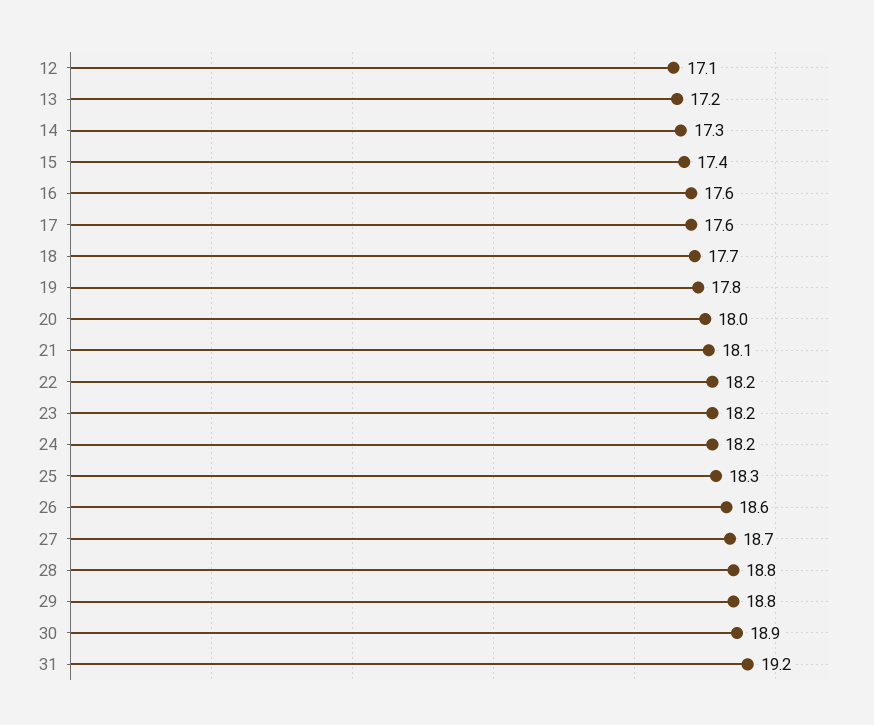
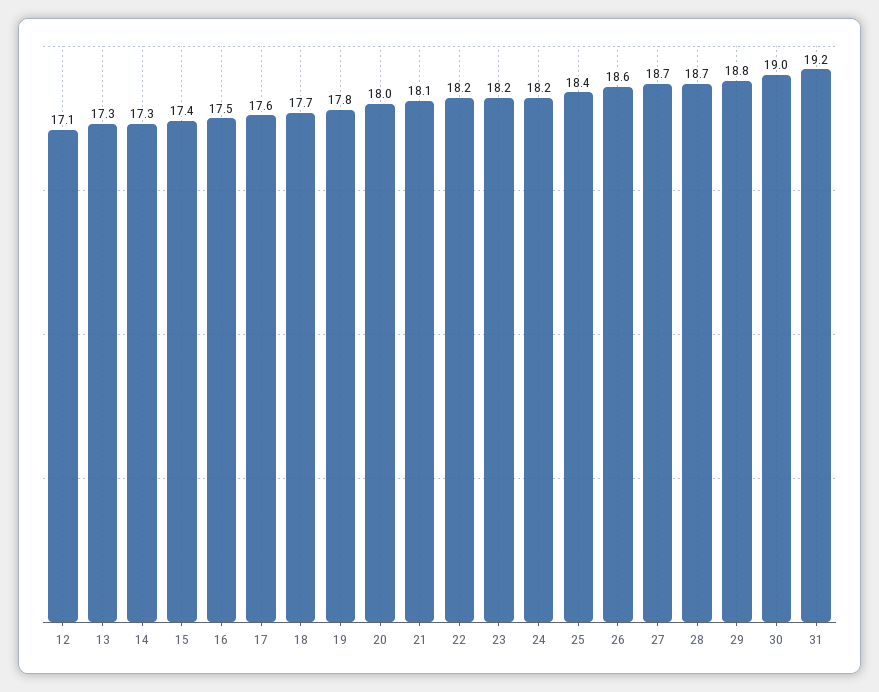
13: 17.2 -> 17.3
16: 17.6 -> 17.5
25: 18.3 -> 18.4
28: 18.8 -> 18.7
30: 18.9 -> 19

